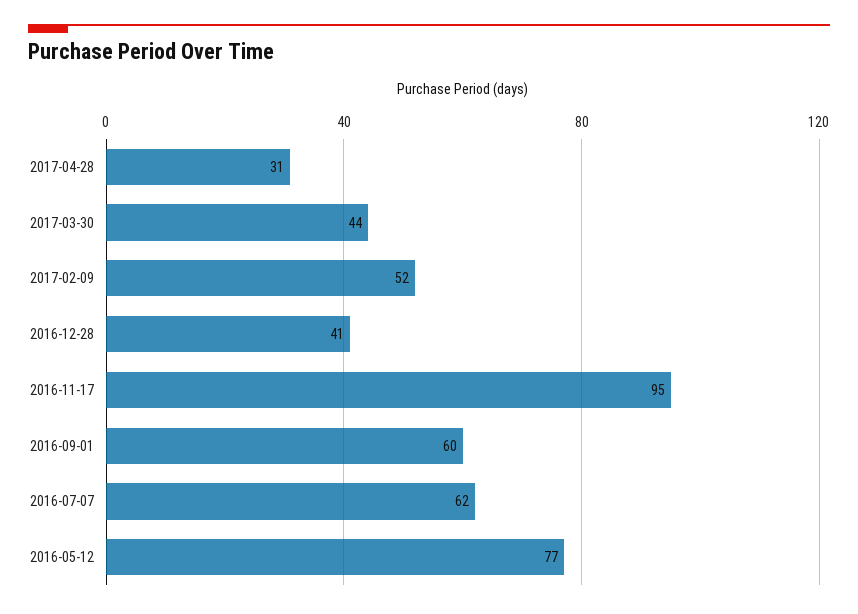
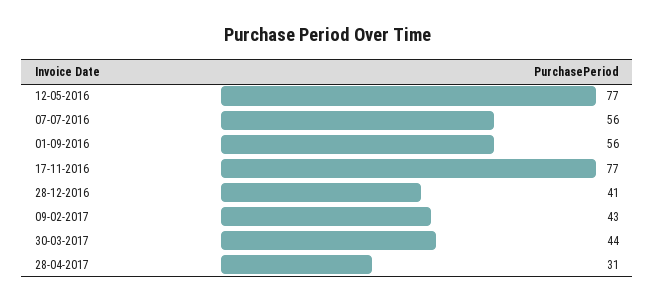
2017-02-09: 52 -> 43
2016-11-17: 95 -> 77
2016-09-01: 60 -> 56
2016-07-07: 62 -> 56

